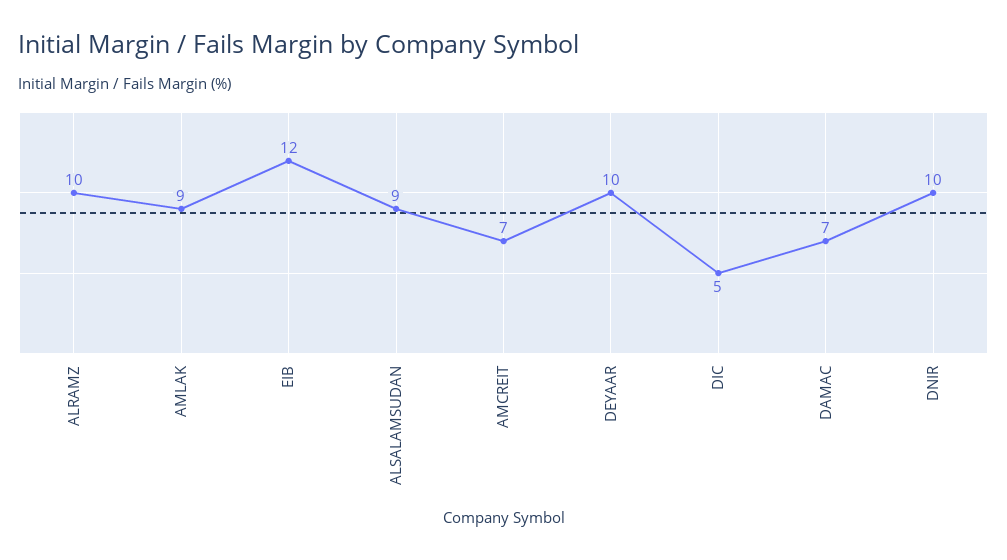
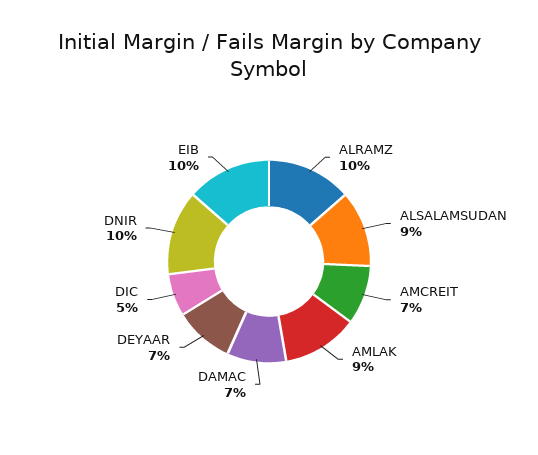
EIB: 12 -> 10
DEYAAR: 10 -> 7

